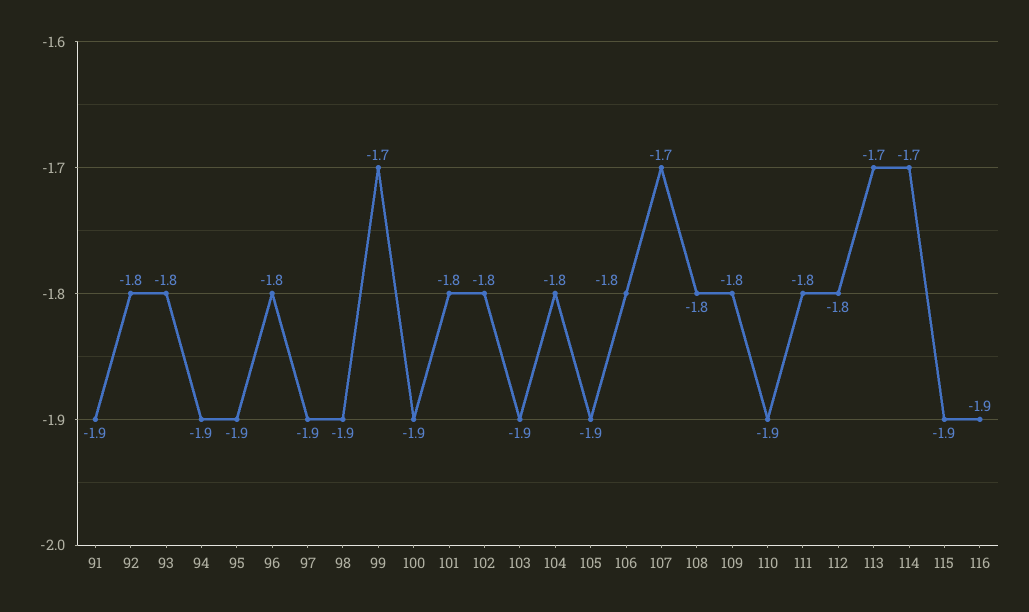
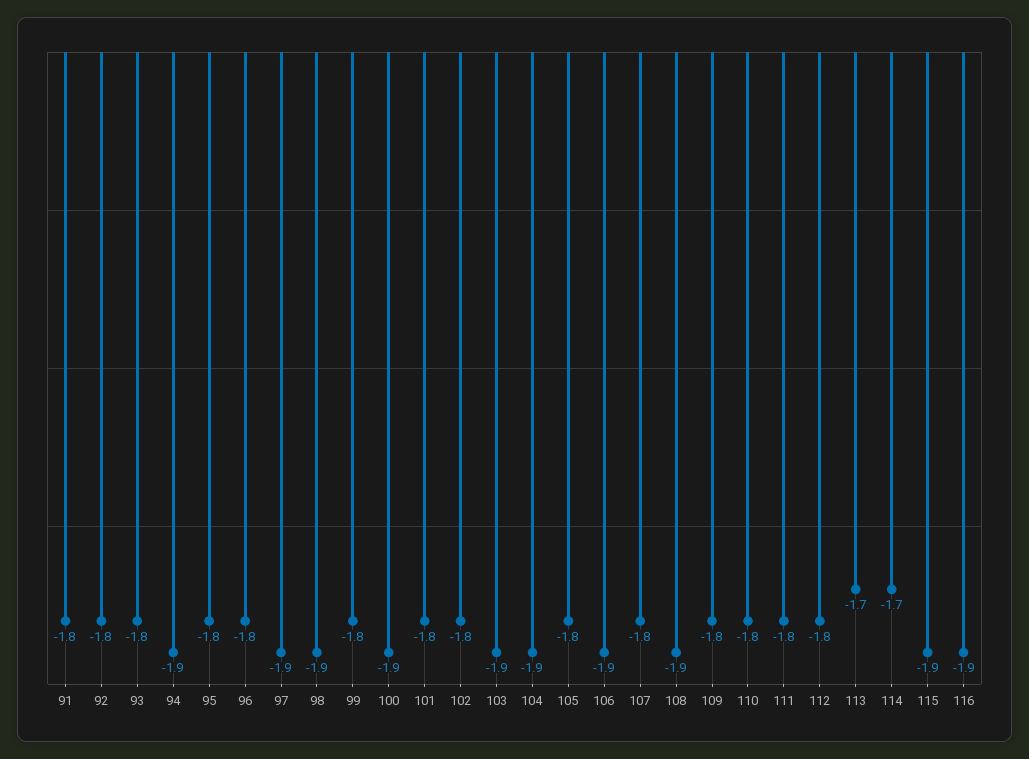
91: -1.9 -> -1.8
95: -1.9 -> -1.8
99: -1.7 -> -1.8
104: -1.8 -> -1.9
105: -1.9 -> -1.8
106: -1.8 -> -1.9
107: -1.7 -> -1.8
108: -1.8 -> -1.9
110: -1.9 -> -1.8

